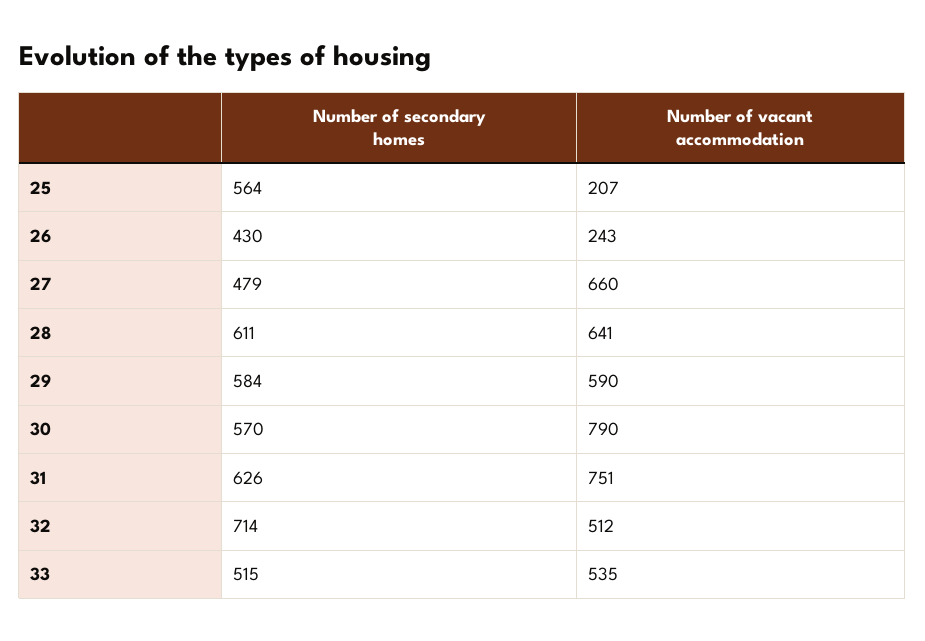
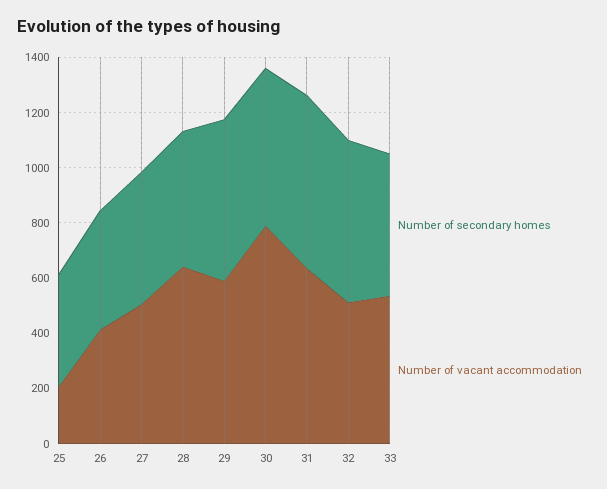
Number of secondary homes, 25: 564 -> 400
Number of vacant accommodation, 26: 243 -> 400
Number of vacant accommodation, 27: 660 -> 500
Number of secondary homes, 28: 611 -> 500
Number of vacant accommodation, 31: 751 -> 650
Number of secondary homes, 32: 714 -> 600

